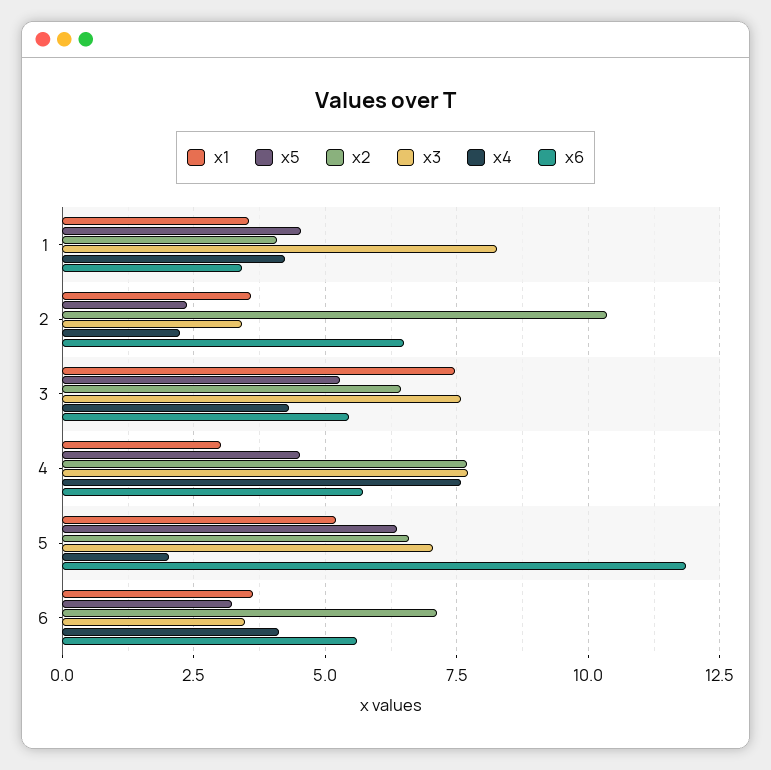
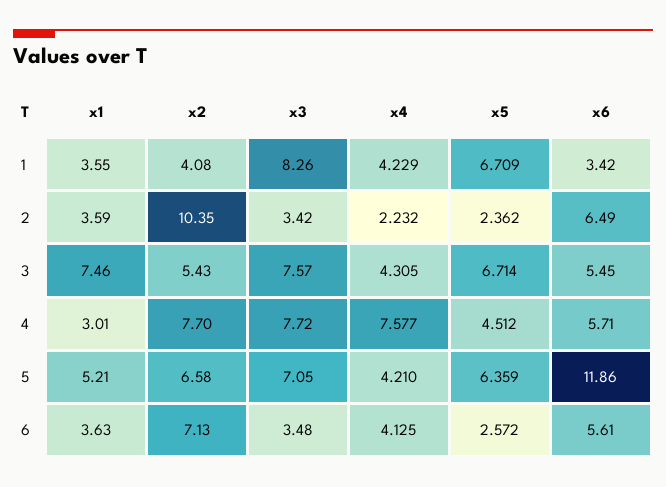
x5, 1: 4.5 -> 6.709
x5, 3: 5.25 -> 6.714
x2, 3: 6.5 -> 5.43
x4, 5: 2 -> 4.21
x5, 6: 3.25 -> 2.572

